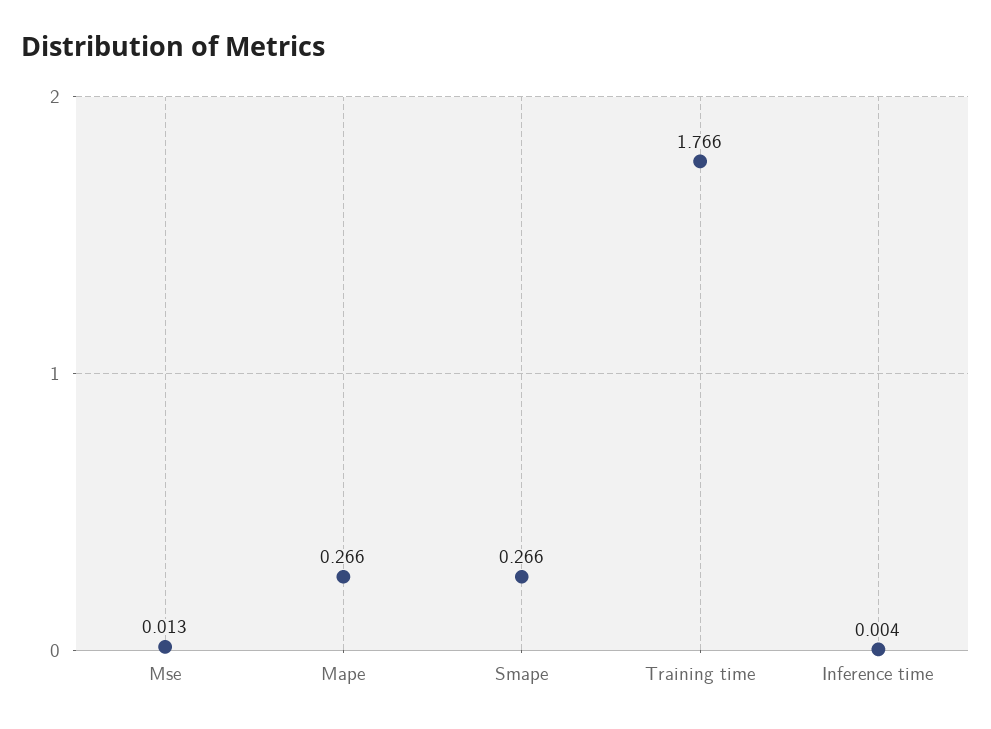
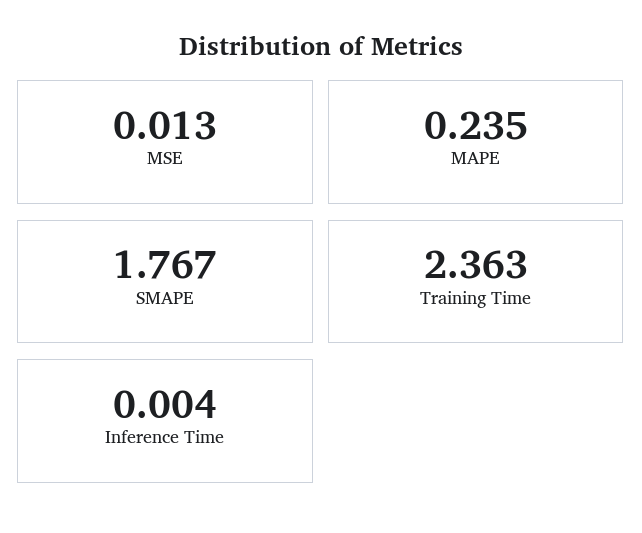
Mape: 0.266 -> 0.235
Smape: 0.266 -> 1.767
Training time: 1.766 -> 2.363

